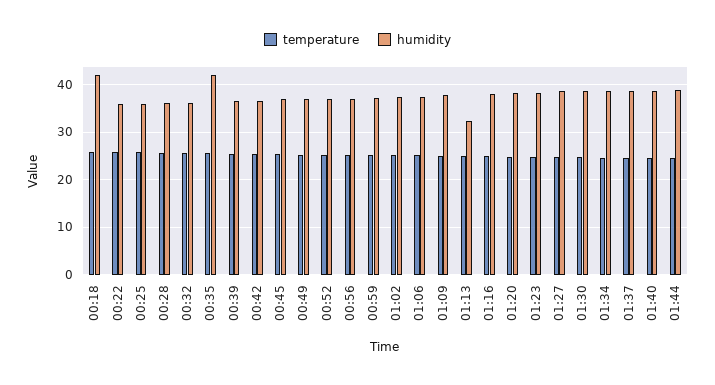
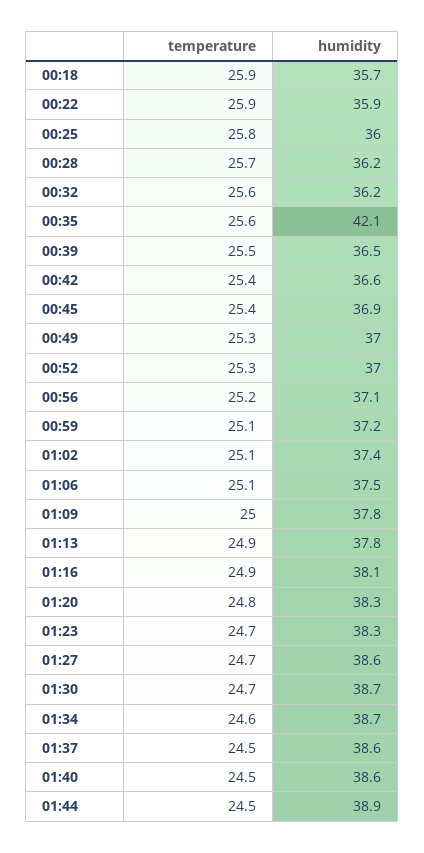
humidity, 00:18: 42 -> 35.7
humidity, 01:13: 32 -> 37.8

